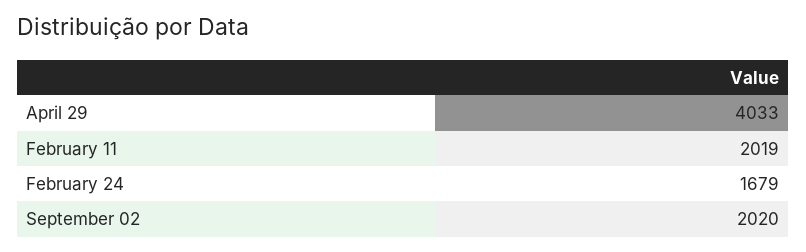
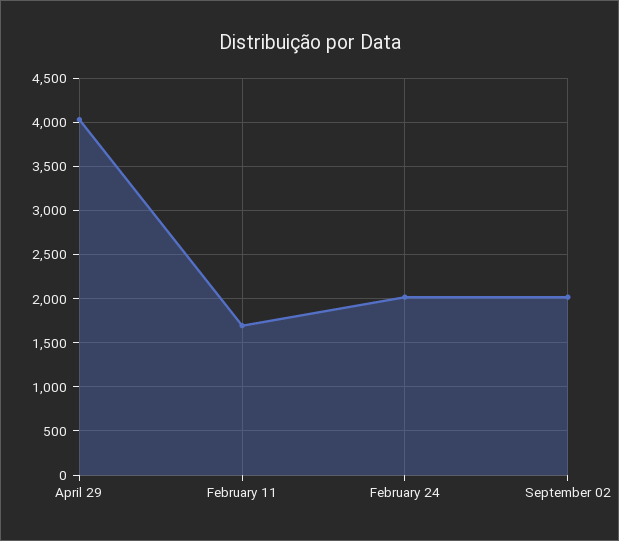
February 11: 2019 -> 1700
February 24: 1679 -> 2000

